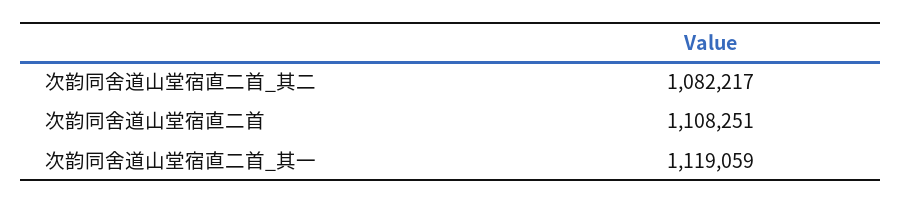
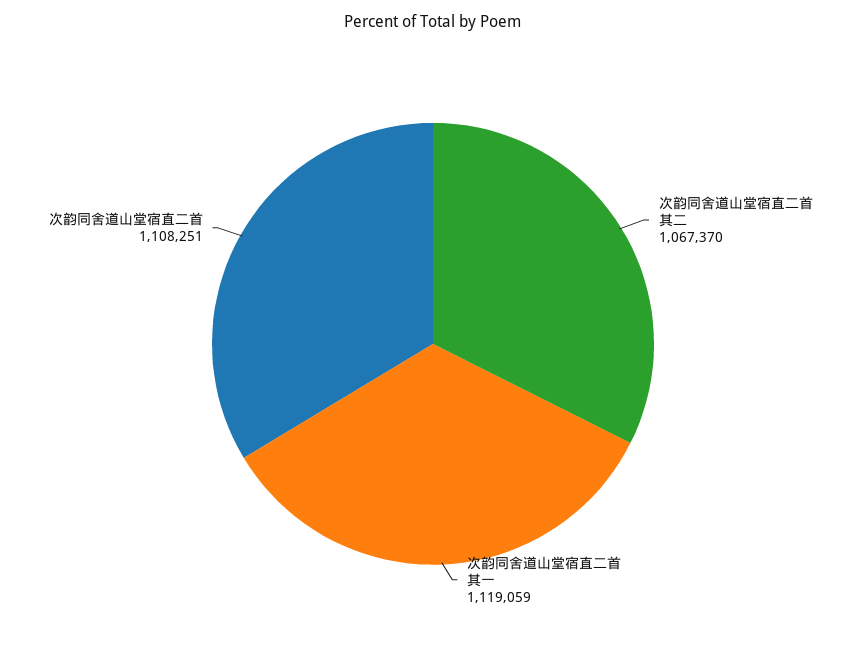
次韵同舍道山堂宿直二首_其二: 1082217 -> 1067370

